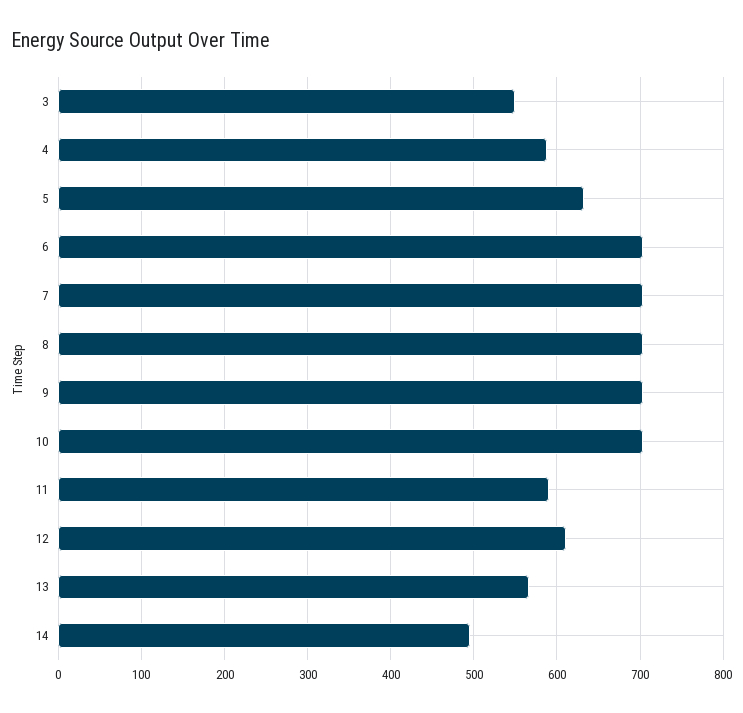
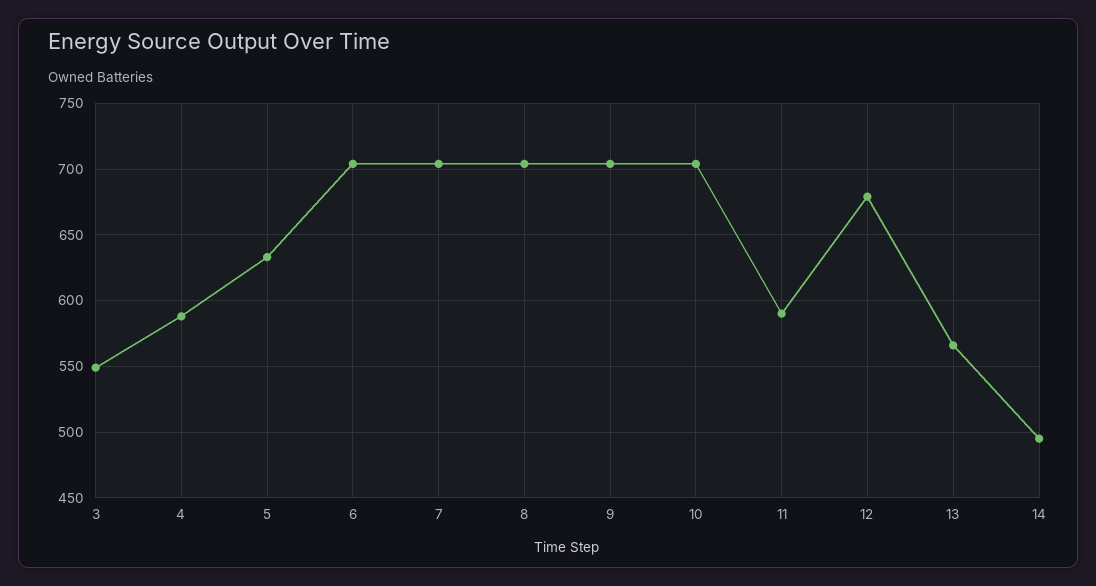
12: 610 -> 680

